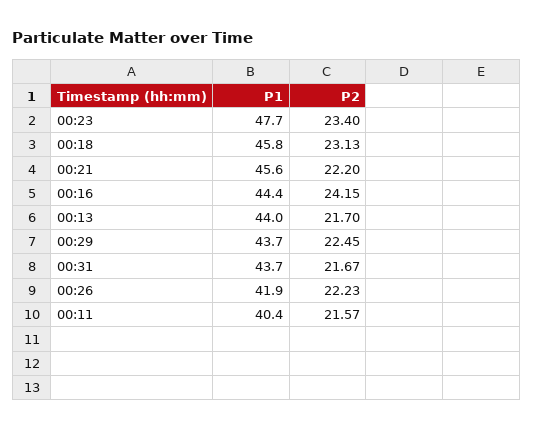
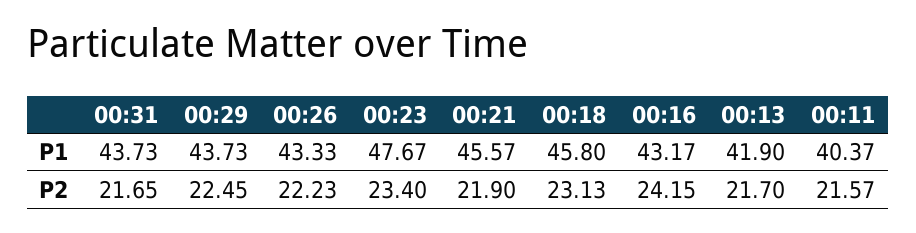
P2, 00:21: 22.2 -> 21.9
P1, 00:16: 44.4 -> 43.17
P1, 00:13: 44 -> 41.9
P2, 00:31: 21.67 -> 21.65
P1, 00:26: 41.9 -> 43.33

